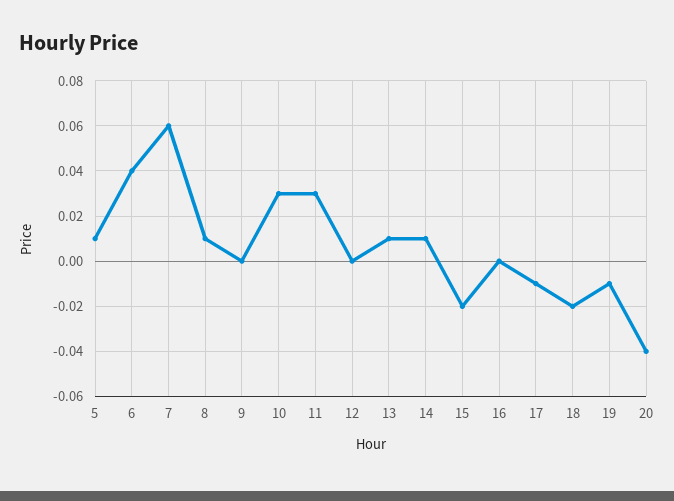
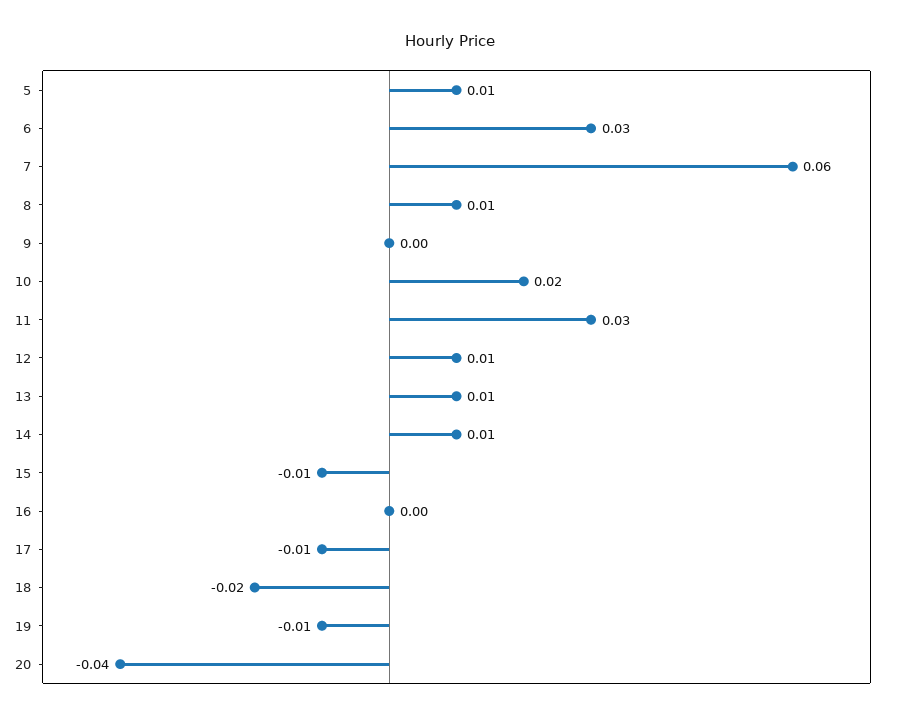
6: 0.04 -> 0.03
10: 0.03 -> 0.02
12: 0 -> 0.01
15: -0.02 -> -0.01

